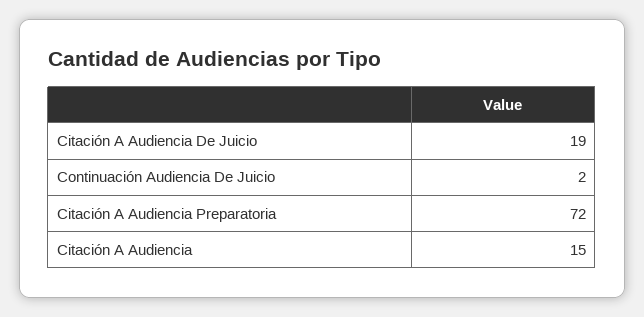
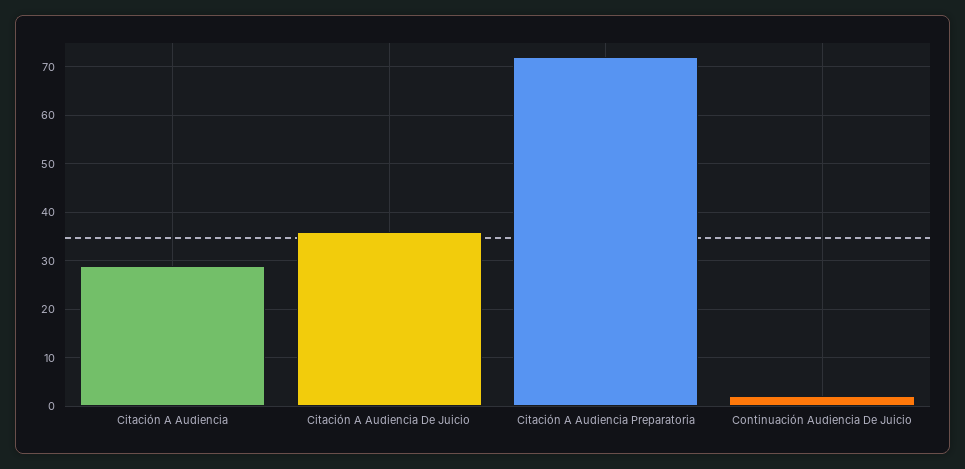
Citación A Audiencia De Juicio: 19 -> 35
Citación A Audiencia: 15 -> 30

